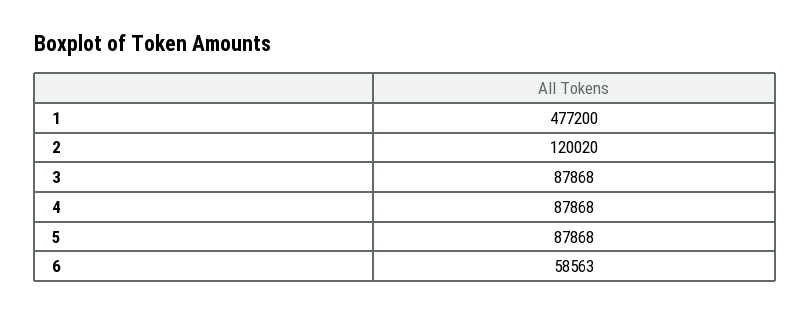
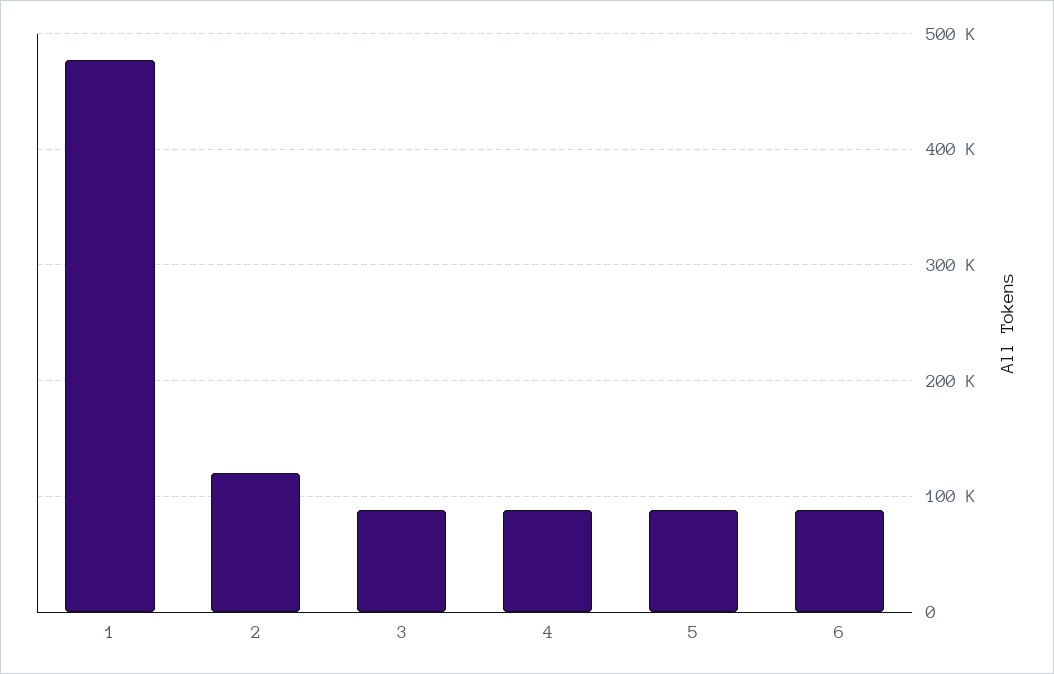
6: 58563 -> 90000

